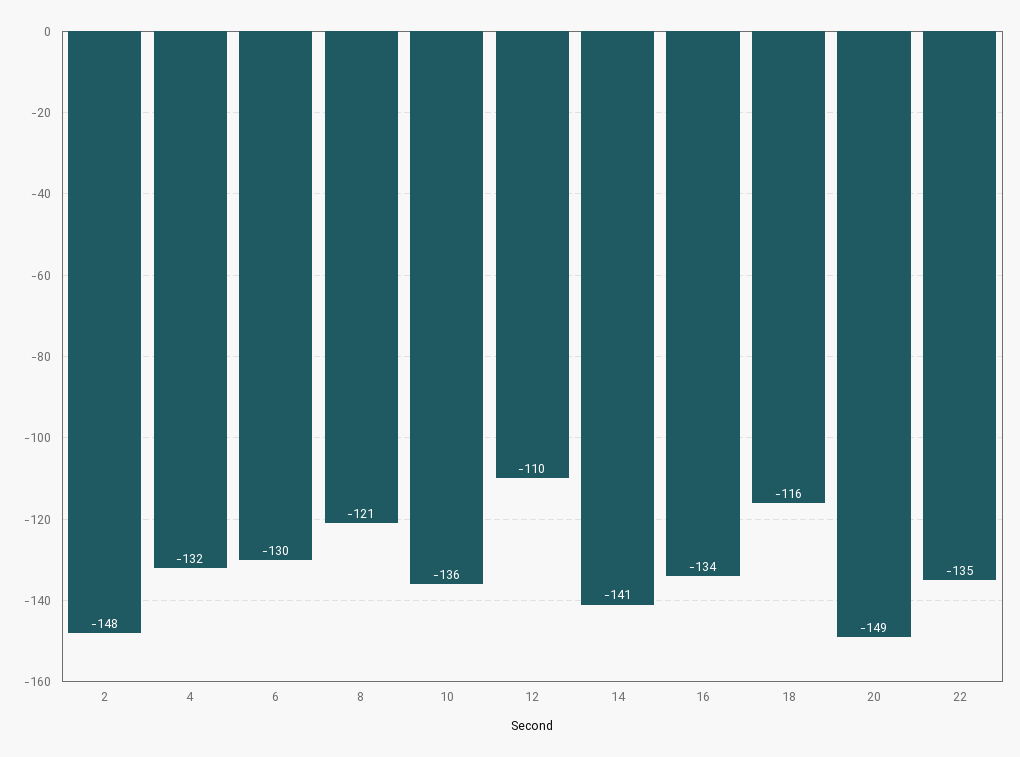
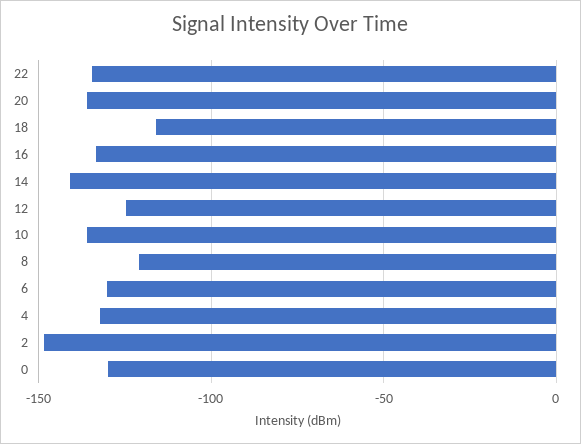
12: -110 -> -125
20: -149 -> -135
0: none -> -130

